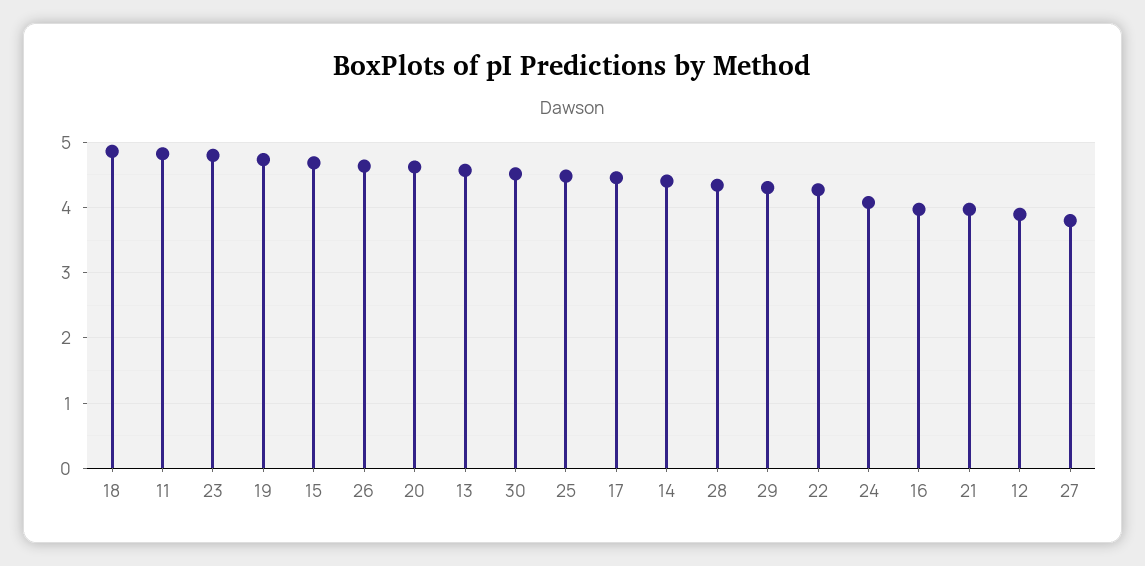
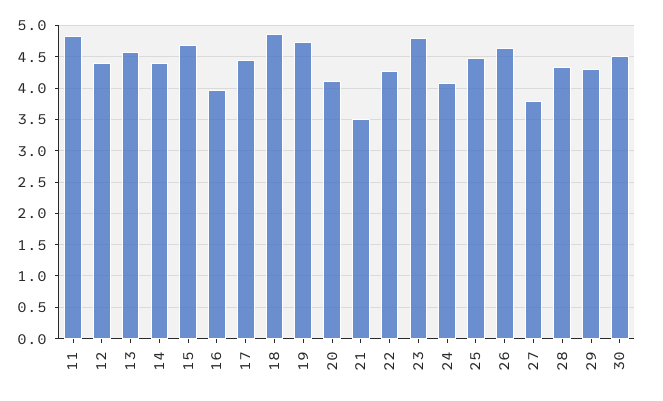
20: 4.6 -> 4.1
21: 4 -> 3.5
12: 3.9 -> 4.4

